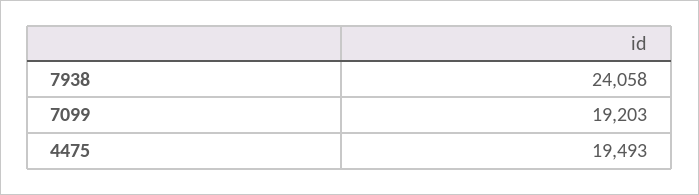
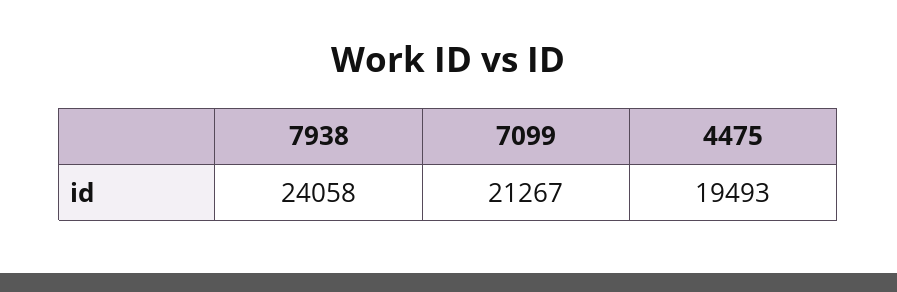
7099: 19203 -> 21267

